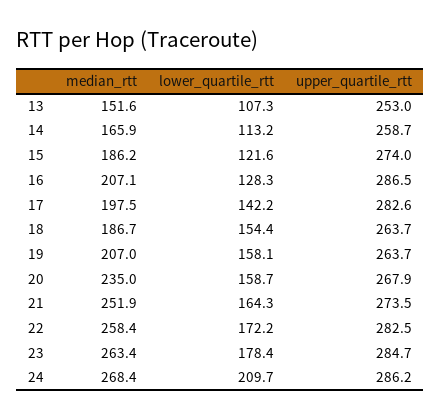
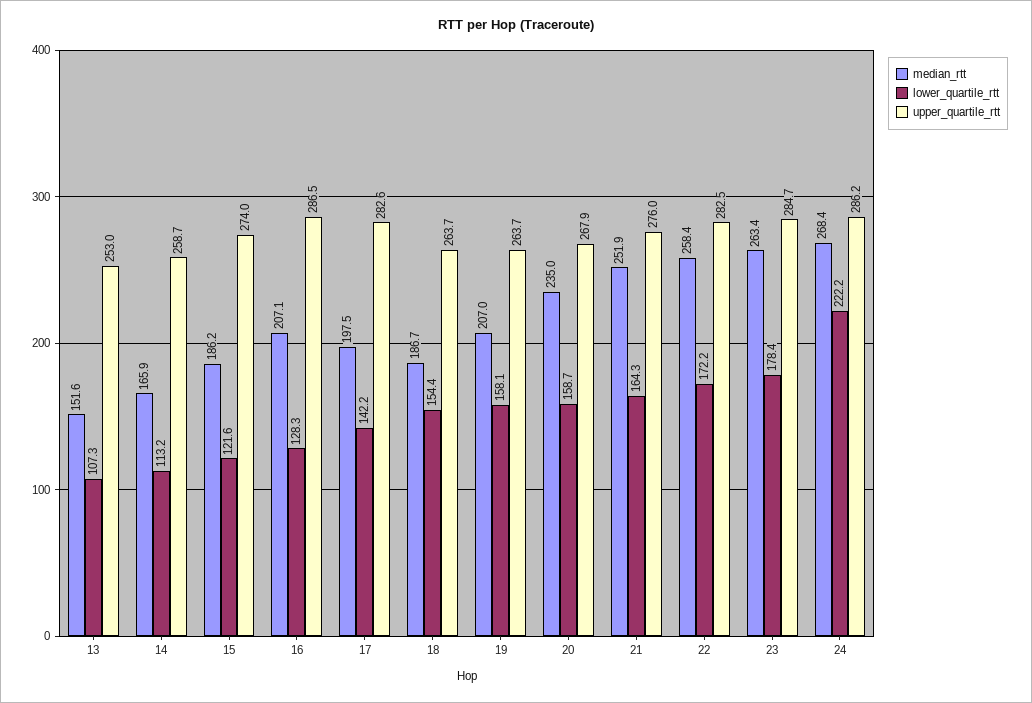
upper_quartile_rtt, 21: 273.5 -> 276
lower_quartile_rtt, 24: 209.7 -> 222.2

